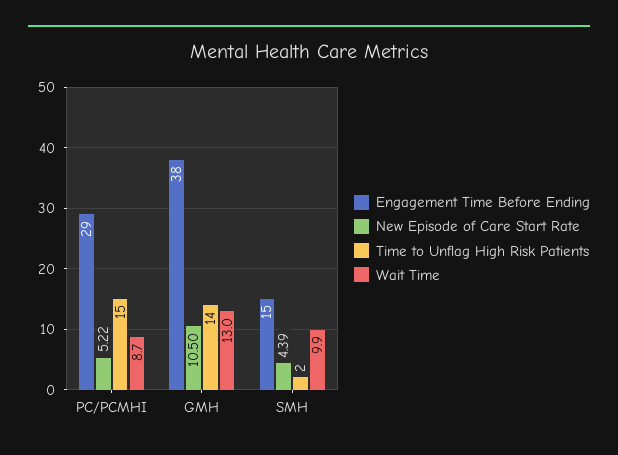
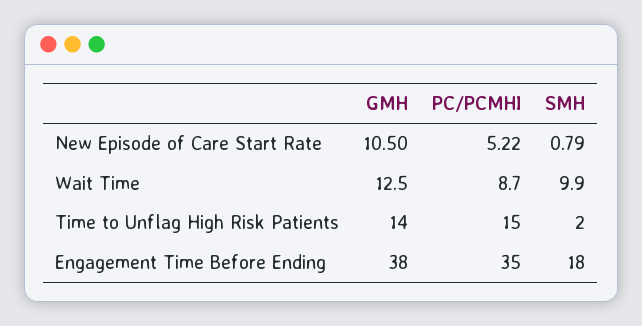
Engagement Time Before Ending, PC/PCMHI: 29 -> 35
Wait Time, GMH: 13 -> 12.5
Engagement Time Before Ending, SMH: 15 -> 18
New Episode of Care Start Rate, SMH: 4.39 -> 0.79

